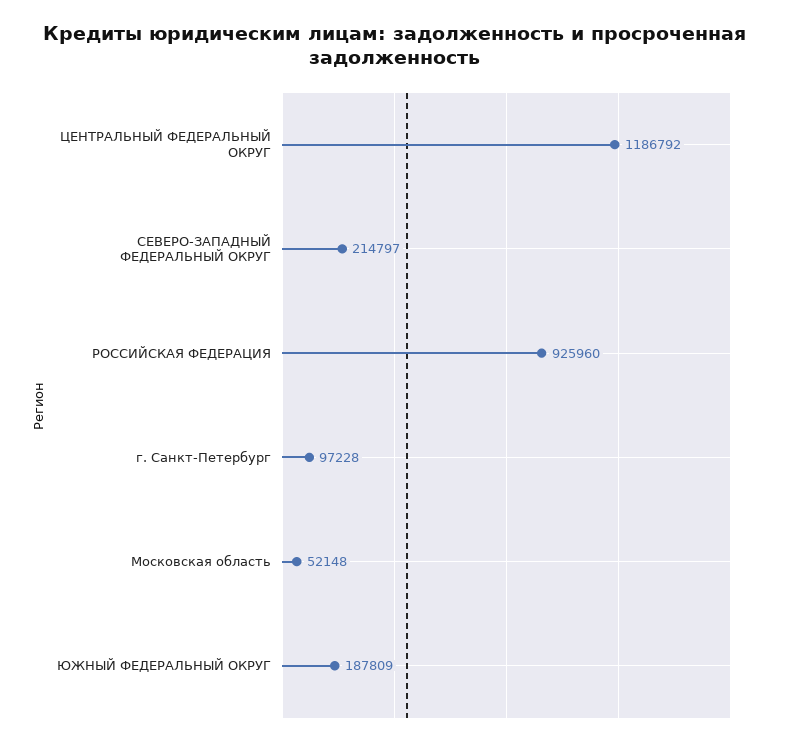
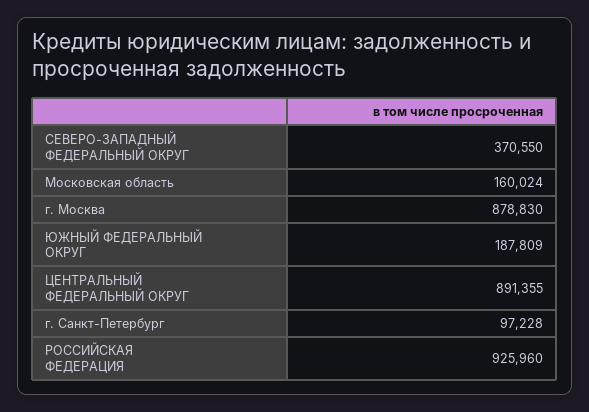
ЦЕНТРАЛЬНЫЙ ФЕДЕРАЛЬНЫЙ ОКРУГ: 1186792 -> 891355
СЕВЕРО-ЗАПАДНЫЙ ФЕДЕРАЛЬНЫЙ ОКРУГ: 214797 -> 370550
Московская область: 52148 -> 160024
г. Москва: none -> 878830

